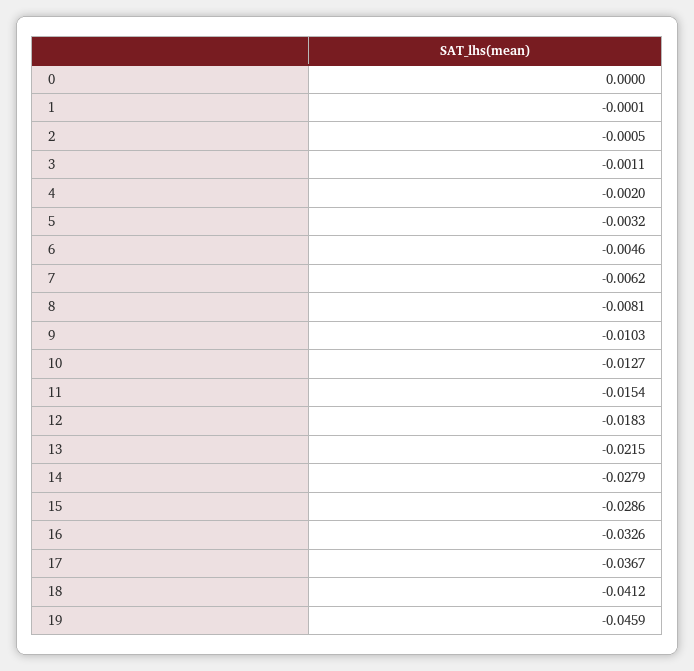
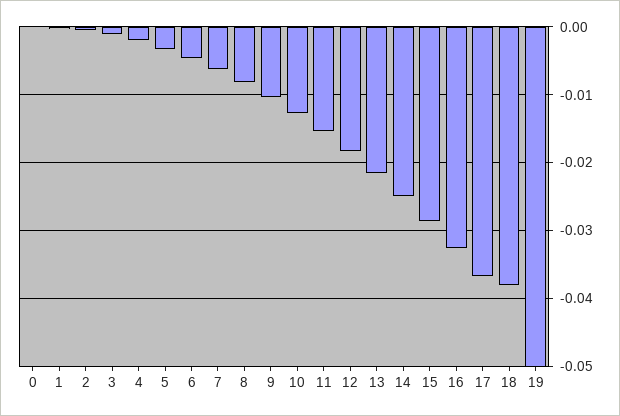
14: -0.0279 -> -0.025
18: -0.0412 -> -0.038
19: -0.0459 -> -0.05

